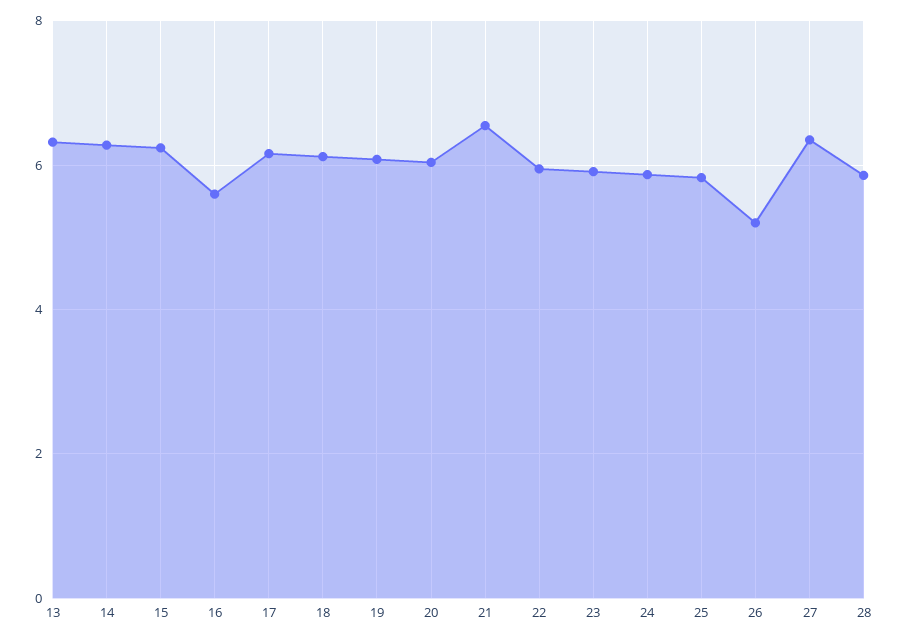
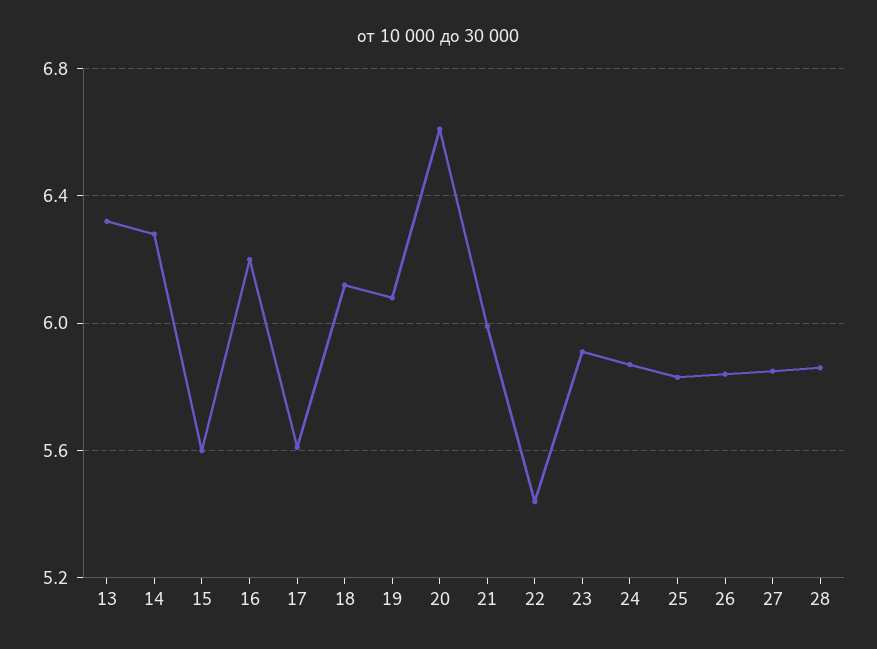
15: 6.2 -> 5.6
16: 5.6 -> 6.2
17: 6.2 -> 5.6
20: 6 -> 6.6
21: 6.6 -> 6
22: 6 -> 5.45
26: 5.2 -> 5.85
27: 6.4 -> 5.85

